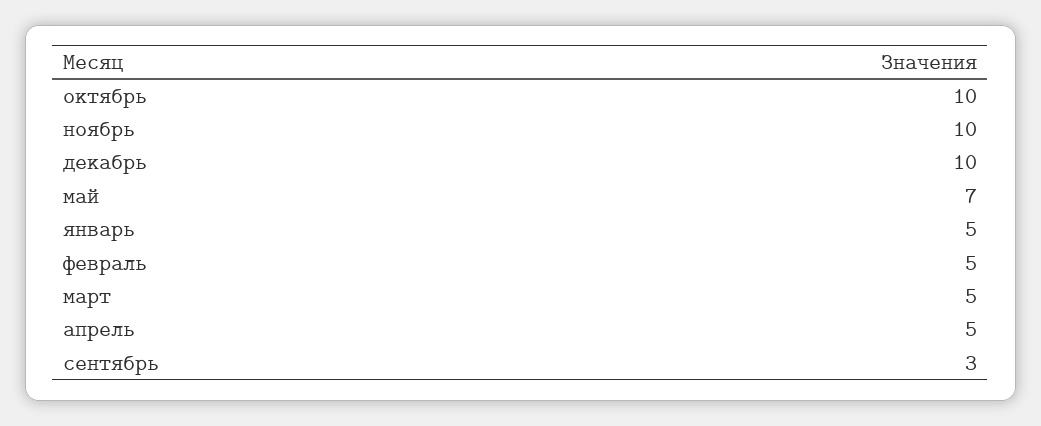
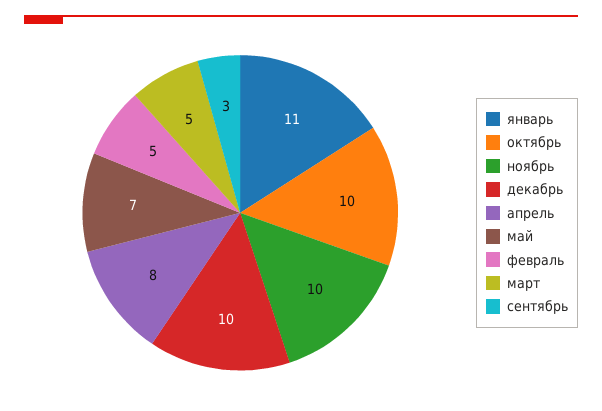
январь: 5 -> 11
апрель: 5 -> 8

